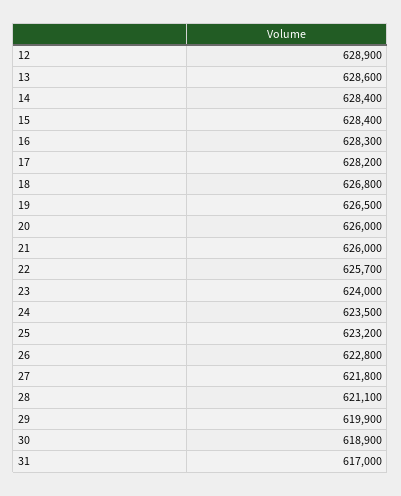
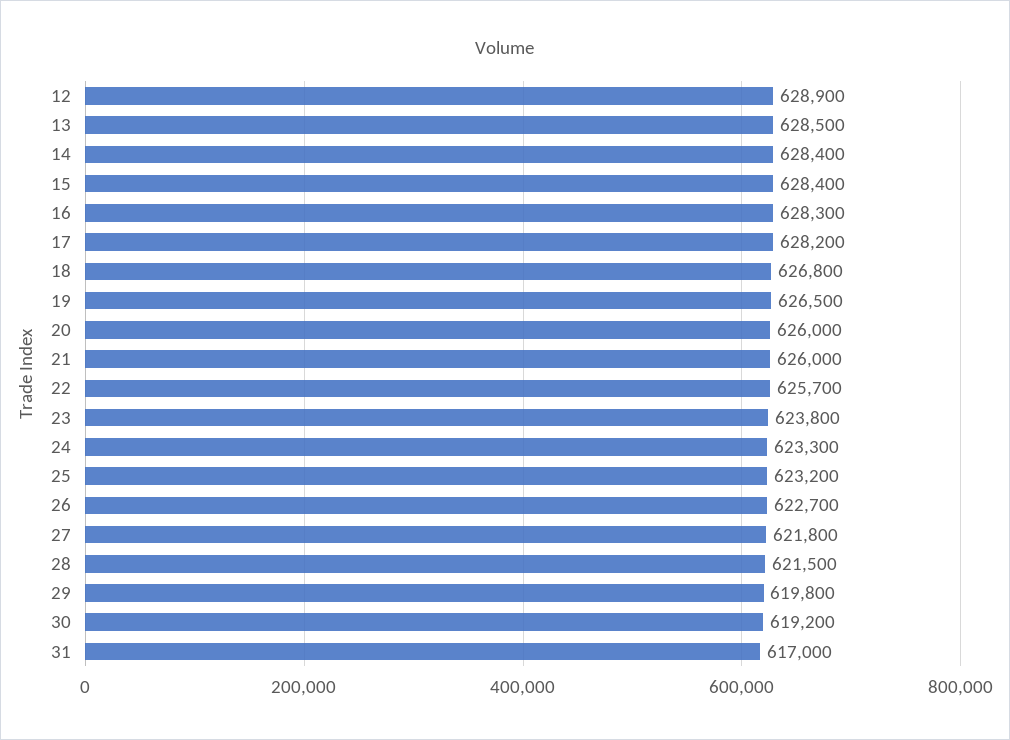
13: 628600 -> 628500
23: 624000 -> 623800
24: 623500 -> 623300
26: 622800 -> 622700
28: 621100 -> 621500
29: 619900 -> 619800
30: 618900 -> 619200

